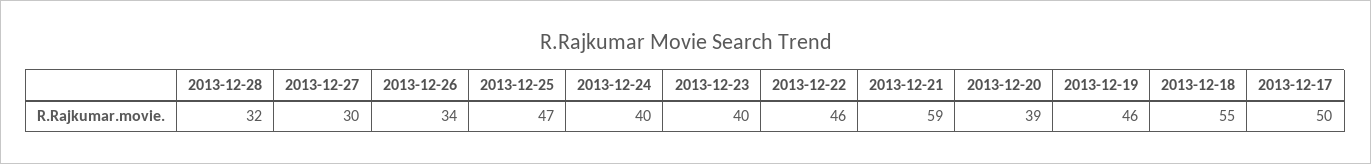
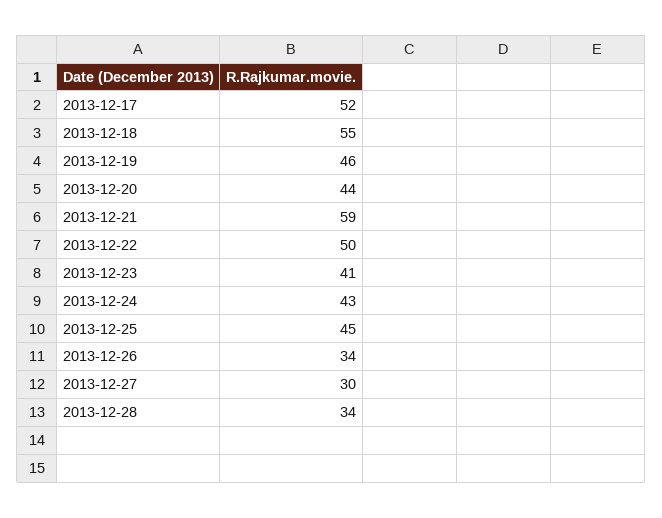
2013-12-28: 32 -> 34
2013-12-25: 47 -> 45
2013-12-24: 40 -> 43
2013-12-23: 40 -> 41
2013-12-22: 46 -> 50
2013-12-20: 39 -> 44
2013-12-17: 50 -> 52

